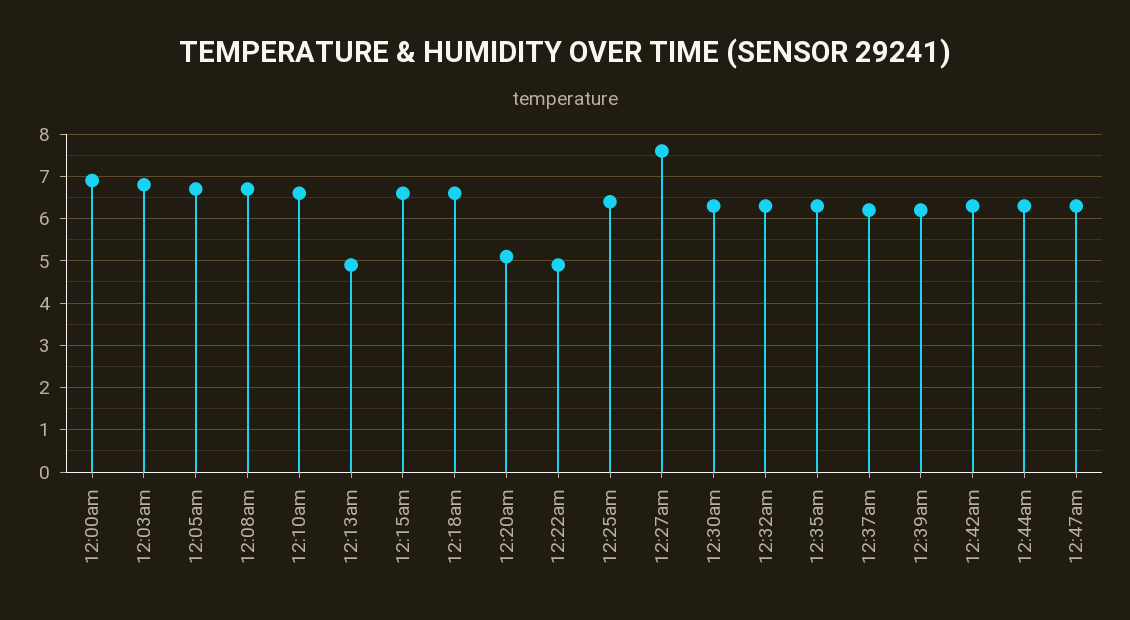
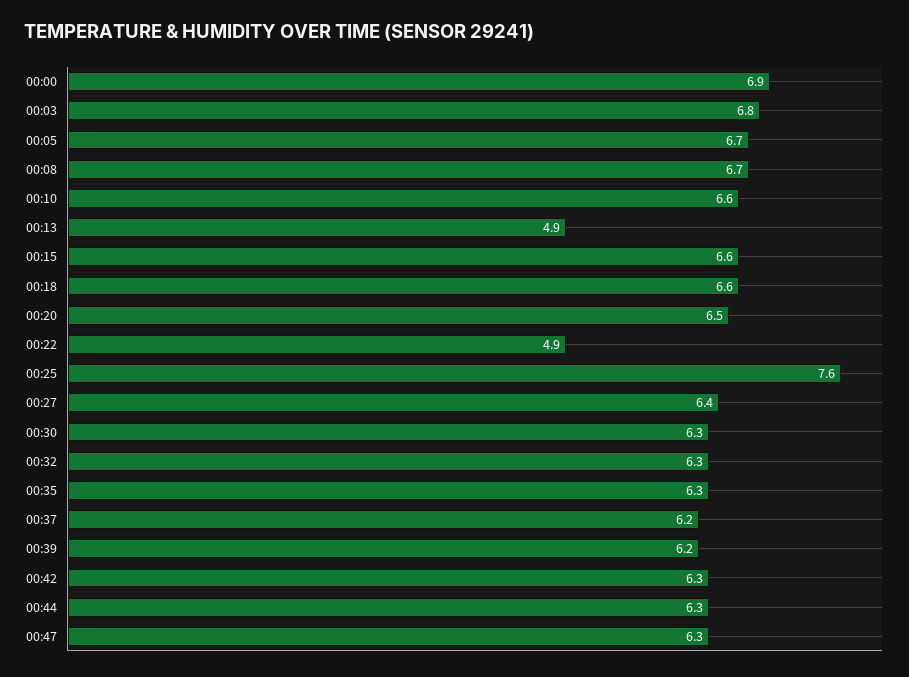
12:20am: 5 -> 6.5
12:25am: 6.5 -> 7.6
12:27am: 7.5 -> 6.4

